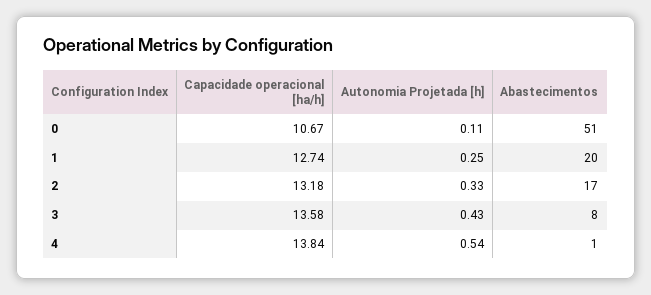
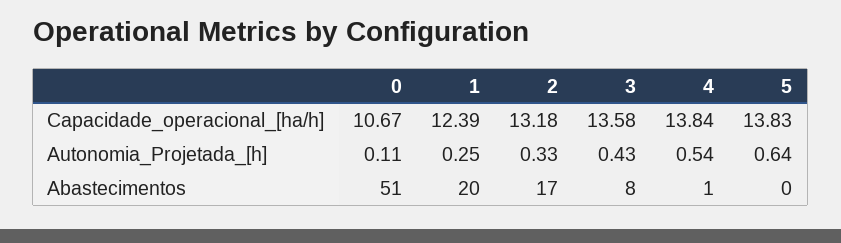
Capacidade operacional [ha/h], 1: 12.74 -> 12.39
Capacidade operacional [ha/h], 5: none -> 13.83
Autonomia Projetada [h], 5: none -> 0.64
Abastecimentos, 5: none -> 0

